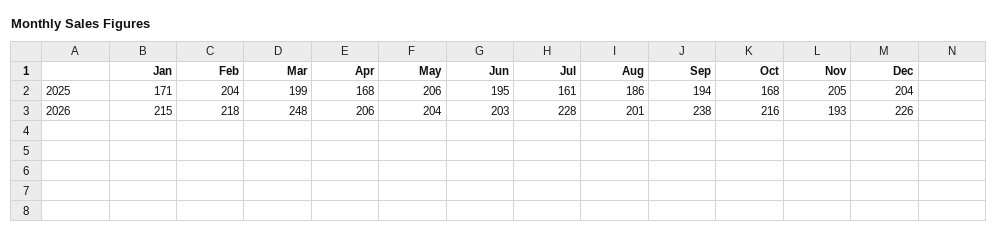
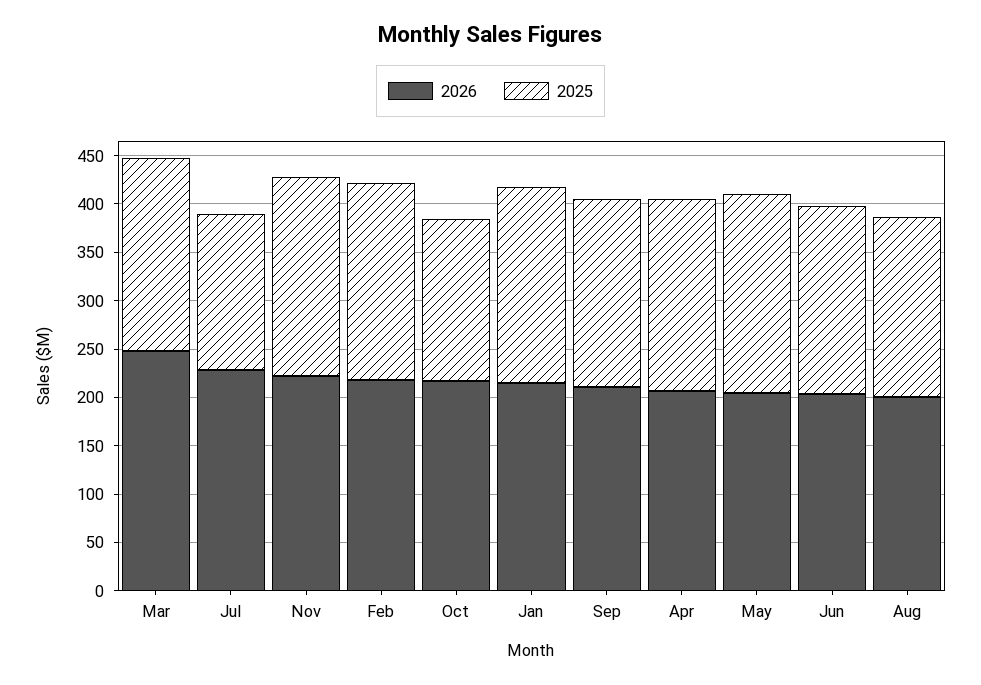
2025, Jan: 171 -> 200
2025, Apr: 168 -> 200
2025, Dec: 204 -> none
2026, Sep: 238 -> 210
2026, Nov: 193 -> 220
2026, Dec: 226 -> none

